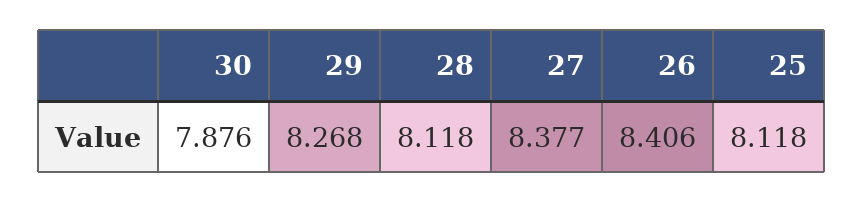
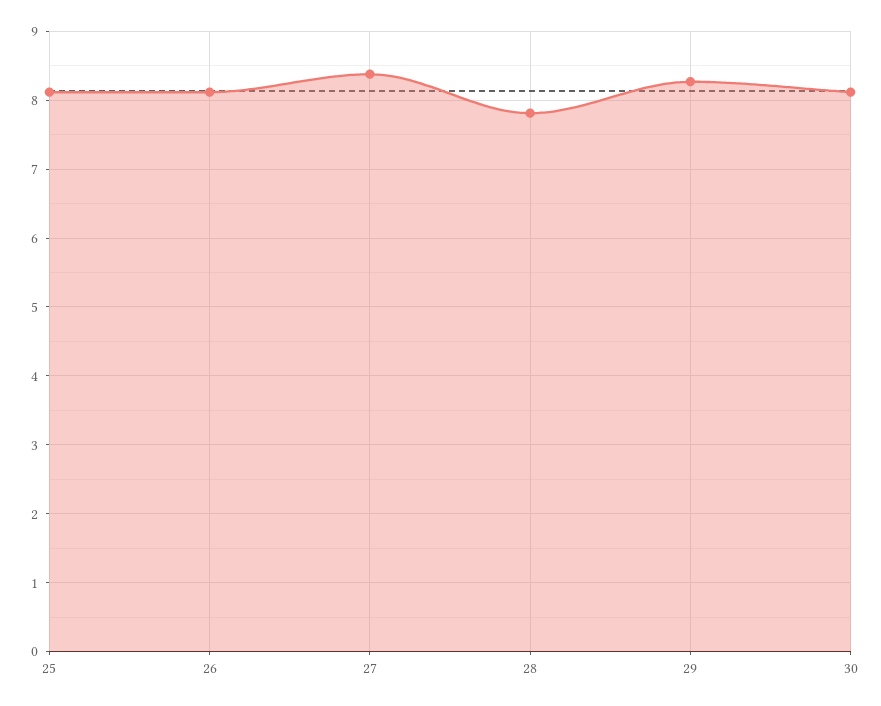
30: 7.876 -> 8.1
28: 8.118 -> 7.8
26: 8.406 -> 8.1

